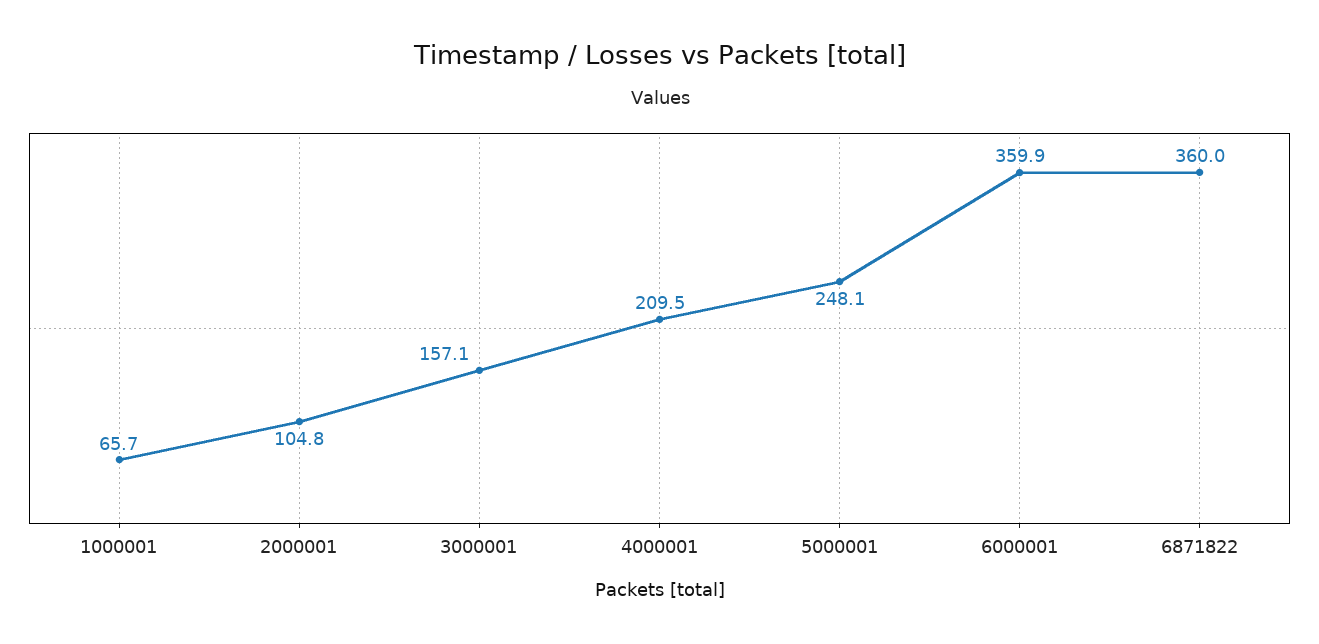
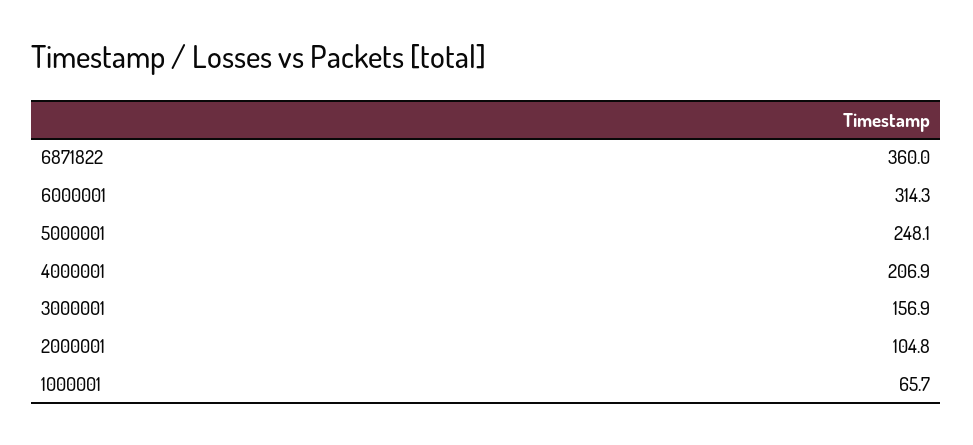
3000001: 157.1 -> 156.9
4000001: 209.5 -> 206.9
6000001: 359.9 -> 314.3

